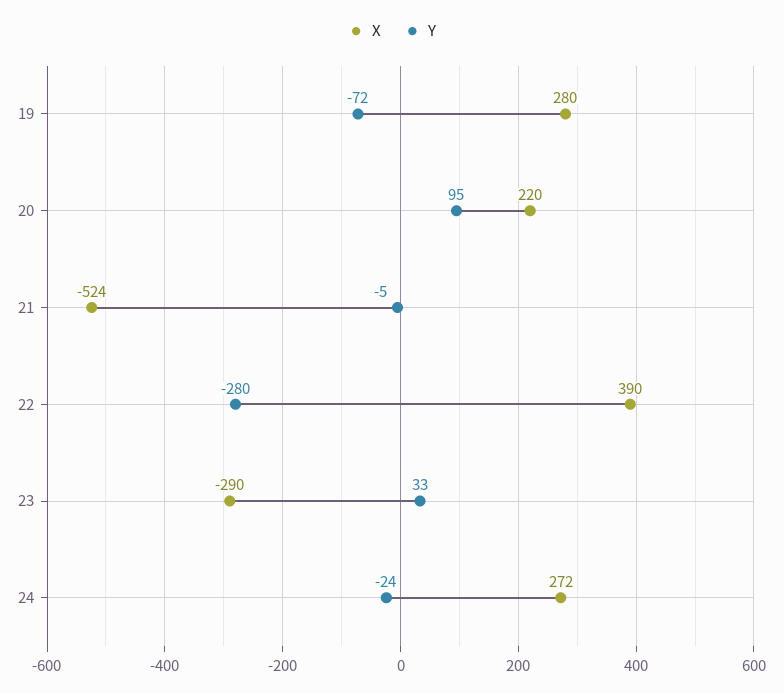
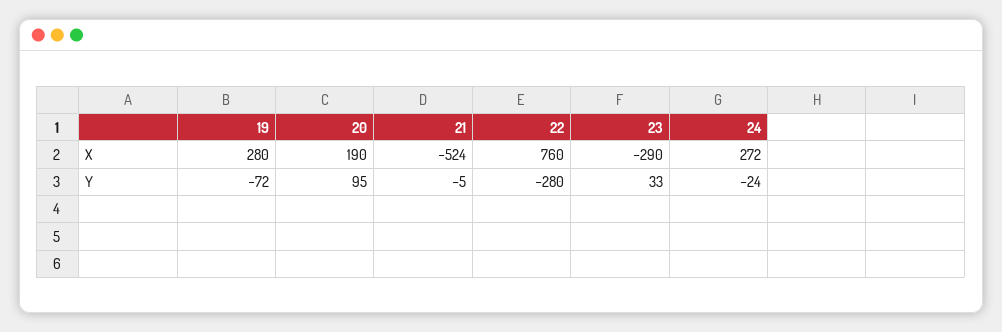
X, 20: 220 -> 190
X, 22: 390 -> 760

